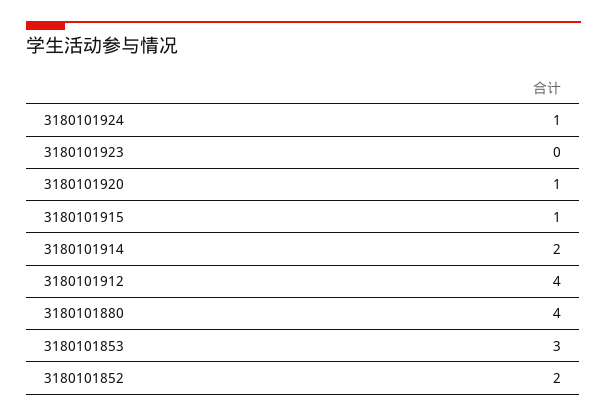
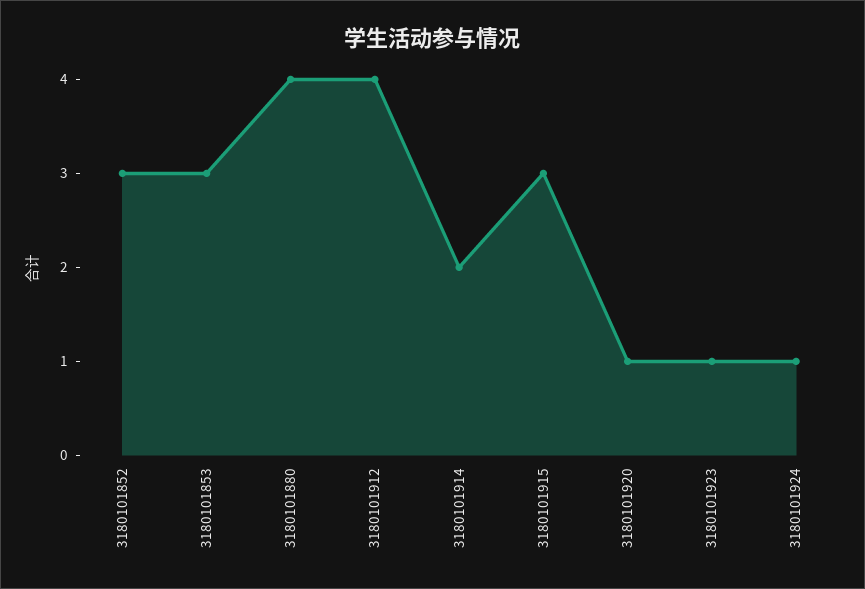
3180101923: 0 -> 1
3180101915: 1 -> 3
3180101852: 2 -> 3

